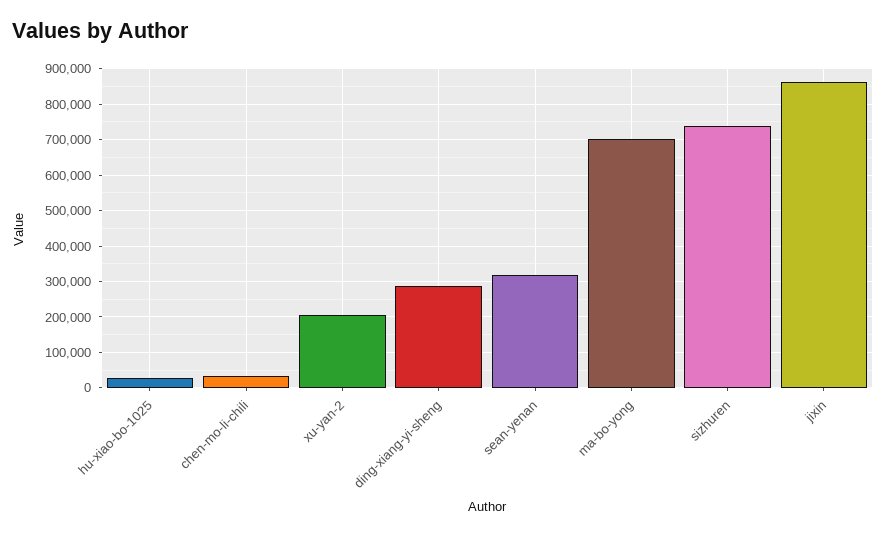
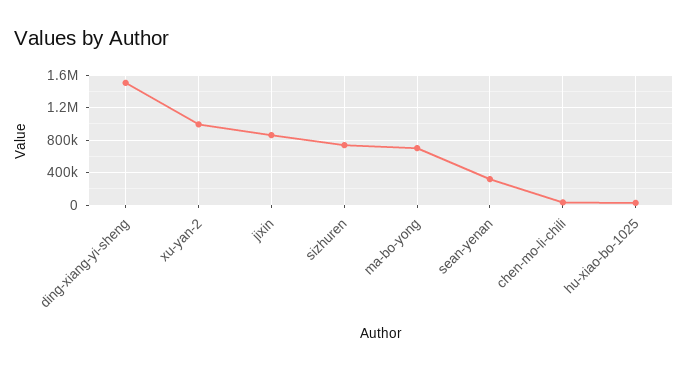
xu-yan-2: 200000 -> 1000000
ding-xiang-yi-sheng: 280000 -> 1500000

